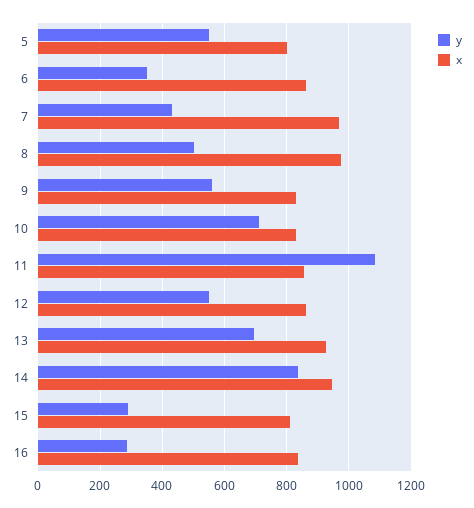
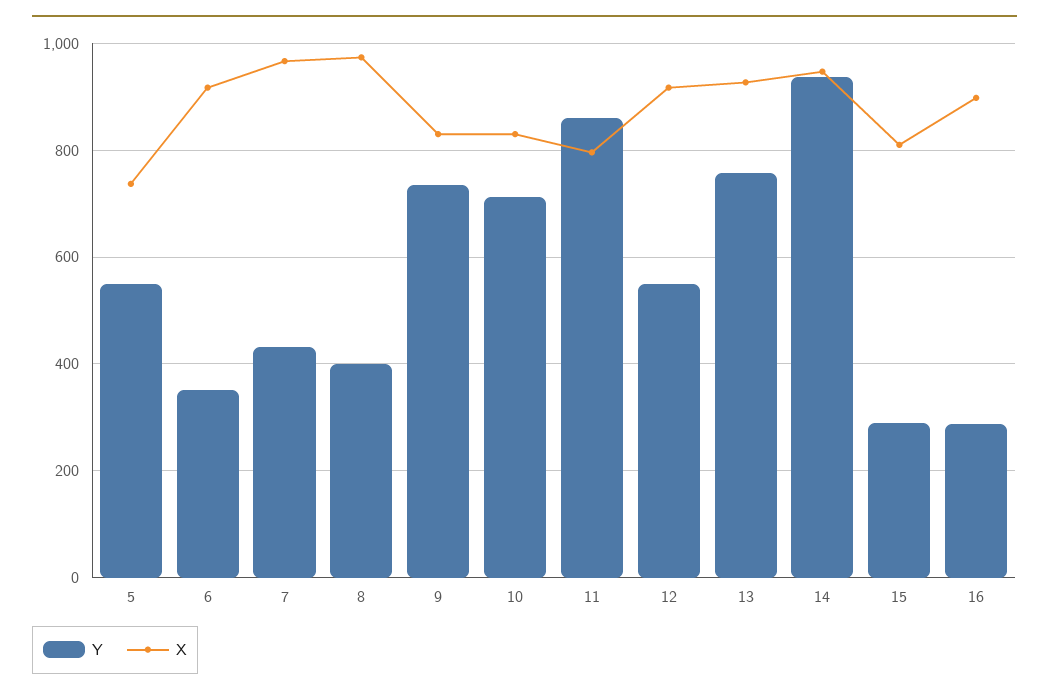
x, 5: 800 -> 740
x, 6: 860 -> 920
y, 8: 500 -> 400
y, 9: 560 -> 740
y, 11: 1080 -> 860
x, 11: 860 -> 800
x, 12: 860 -> 920
y, 13: 700 -> 760
y, 14: 840 -> 940
x, 16: 840 -> 900

